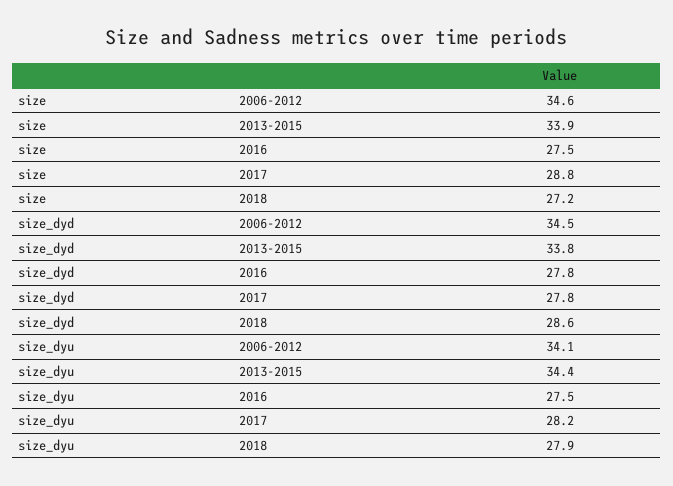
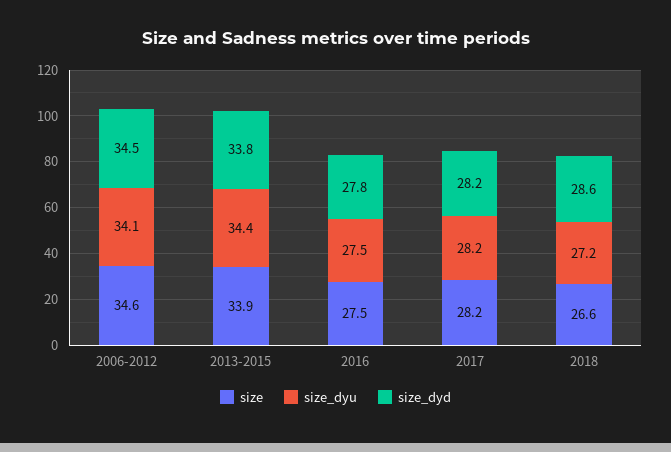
size, 2017: 28.8 -> 28.2
size, 2018: 27.2 -> 26.6
size_dyd, 2017: 27.8 -> 28.2
size_dyu, 2018: 27.9 -> 27.2

